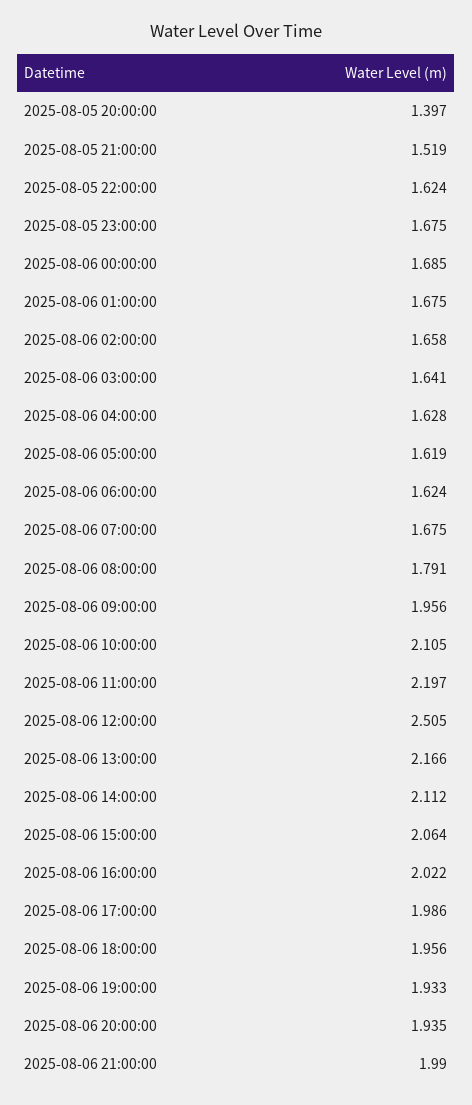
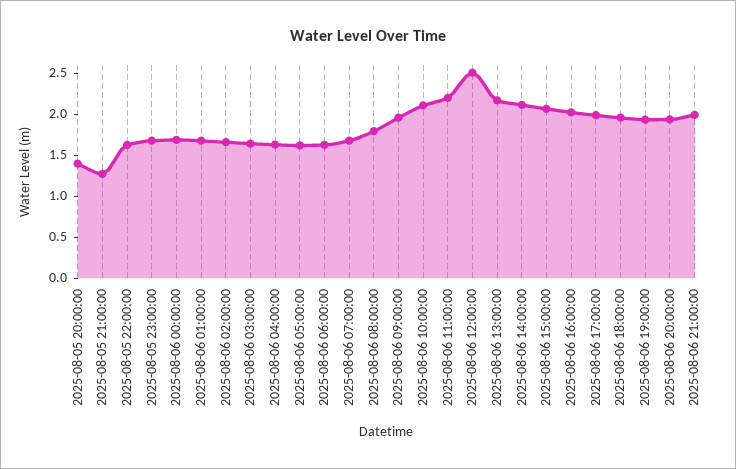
2025-08-05 21:00:00: 1.519 -> 1.3

